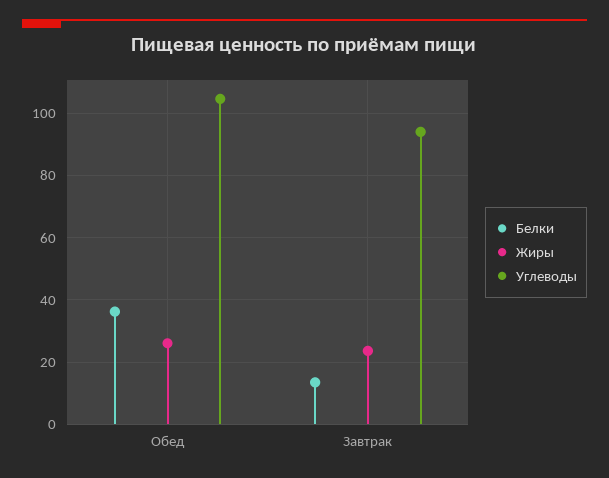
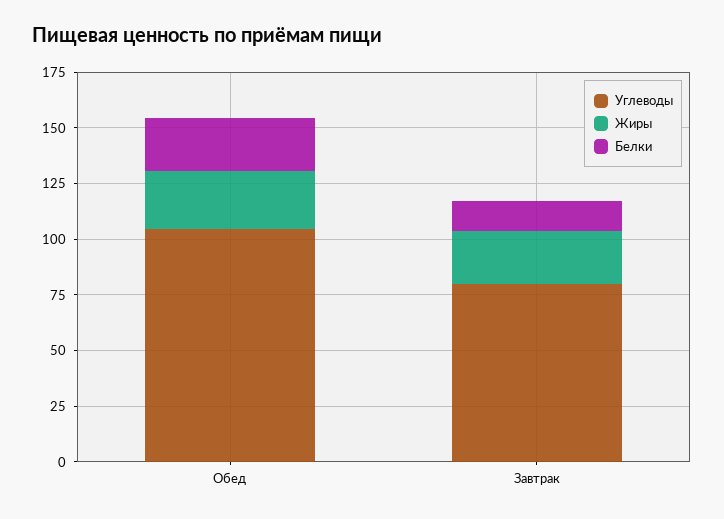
Белки, Обед: 36 -> 25
Углеводы, Завтрак: 94 -> 80

